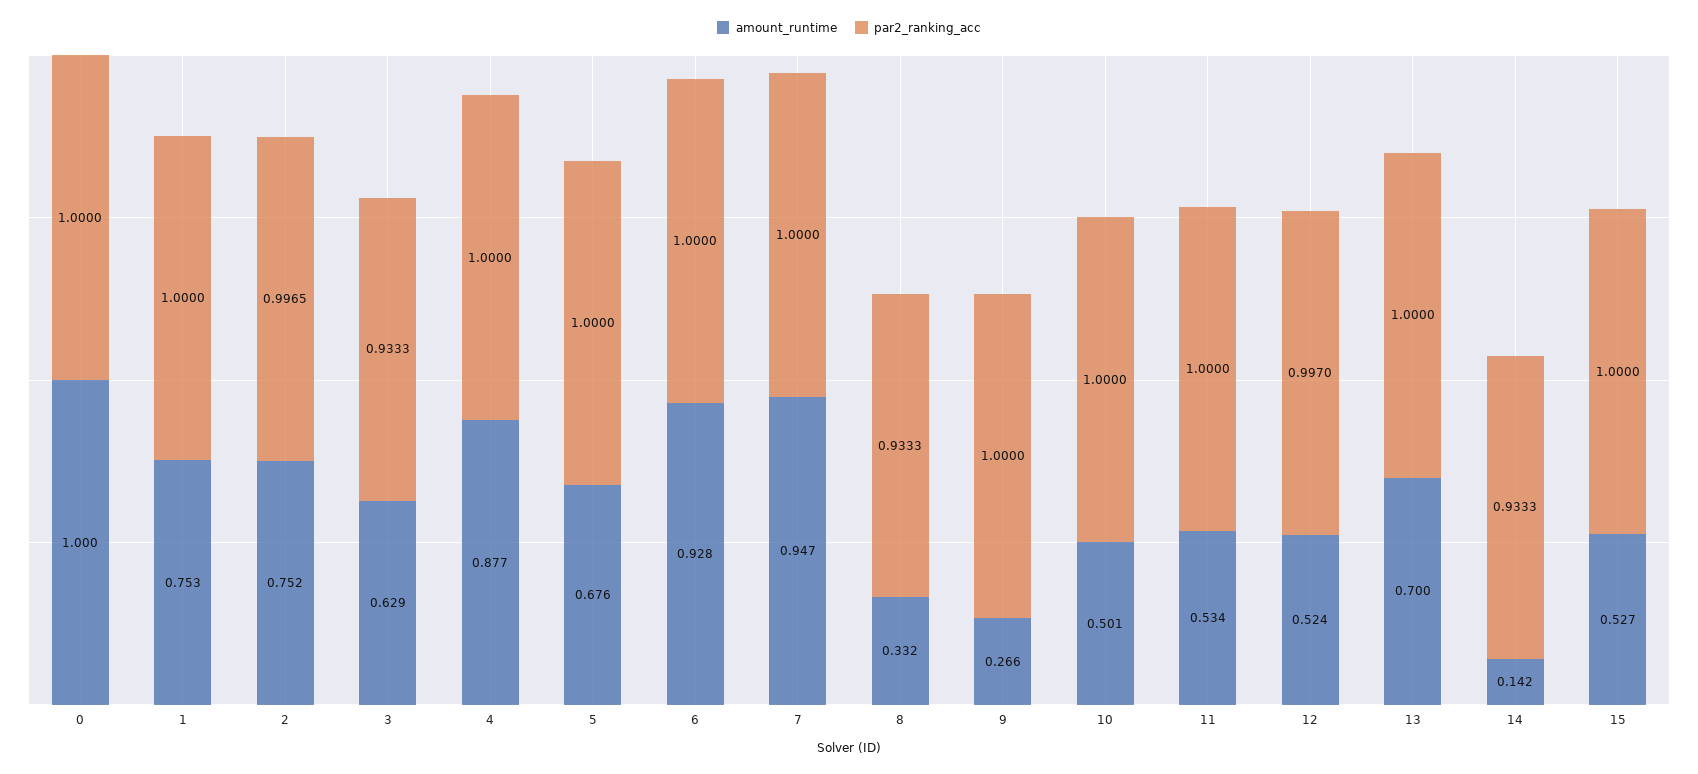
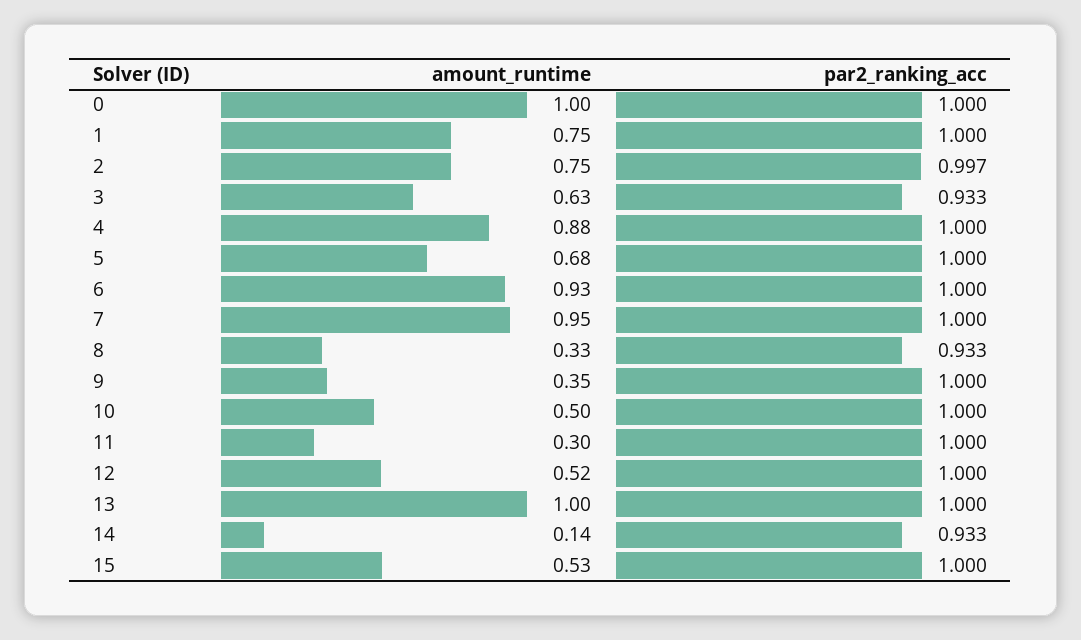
amount_runtime, 9: 0.266 -> 0.35
amount_runtime, 11: 0.534 -> 0.3
par2_ranking_acc, 12: 0.997 -> 1
amount_runtime, 13: 0.7 -> 1

